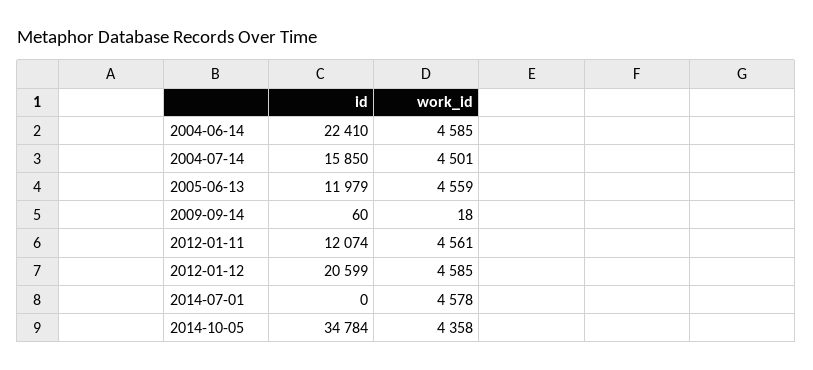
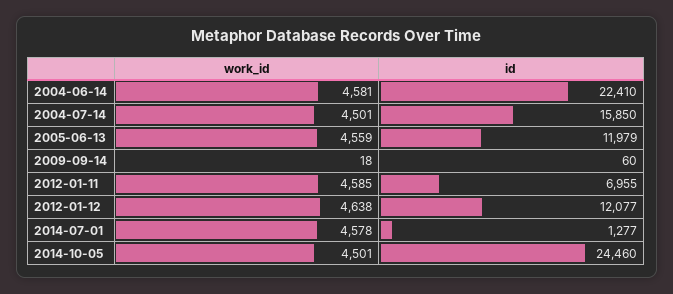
work_id, 2004-06-14: 4585 -> 4581
id, 2012-01-11: 12074 -> 6955
work_id, 2012-01-11: 4561 -> 4585
id, 2012-01-12: 20599 -> 12077
work_id, 2012-01-12: 4585 -> 4638
id, 2014-07-01: 0 -> 1277
id, 2014-10-05: 34784 -> 24460
work_id, 2014-10-05: 4358 -> 4501

